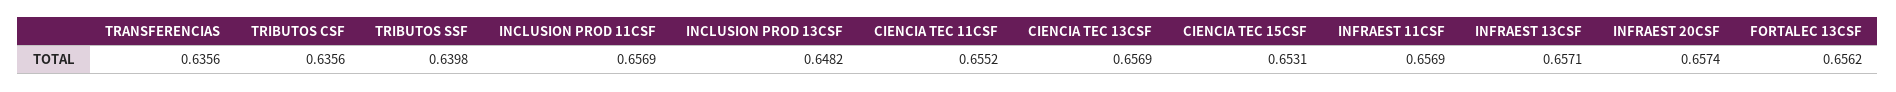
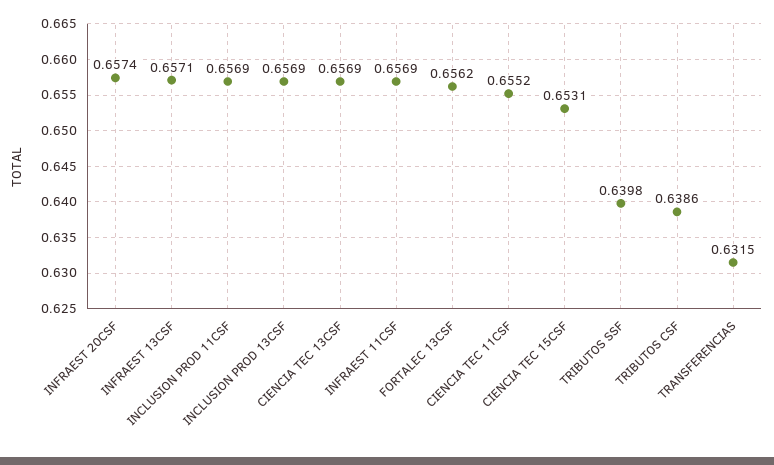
TRANSFERENCIAS: 0.6356 -> 0.6315
TRIBUTOS CSF: 0.6356 -> 0.6386
INCLUSION PROD 13CSF: 0.6482 -> 0.6569

